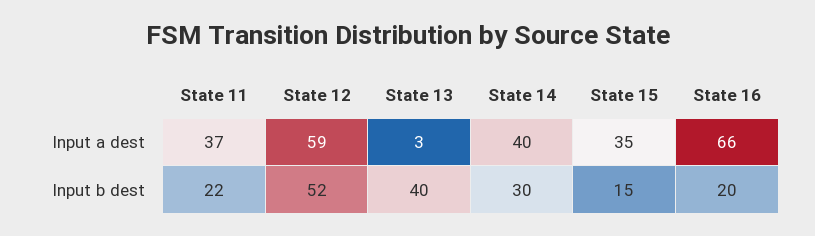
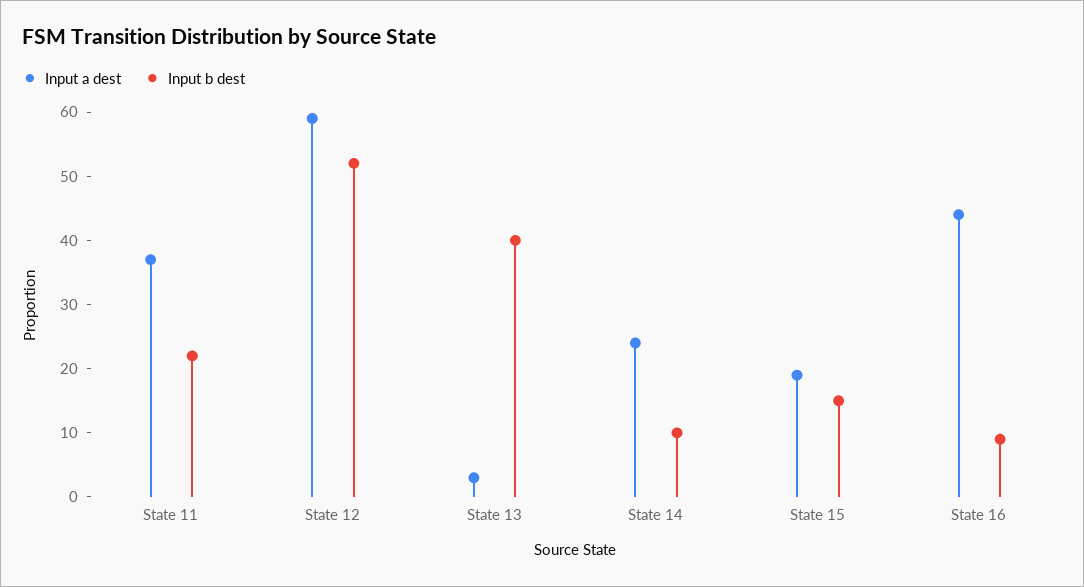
Input a dest, State 14: 40 -> 25
Input a dest, State 15: 35 -> 20
Input a dest, State 16: 66 -> 45
Input b dest, State 14: 30 -> 10
Input b dest, State 16: 20 -> 10

